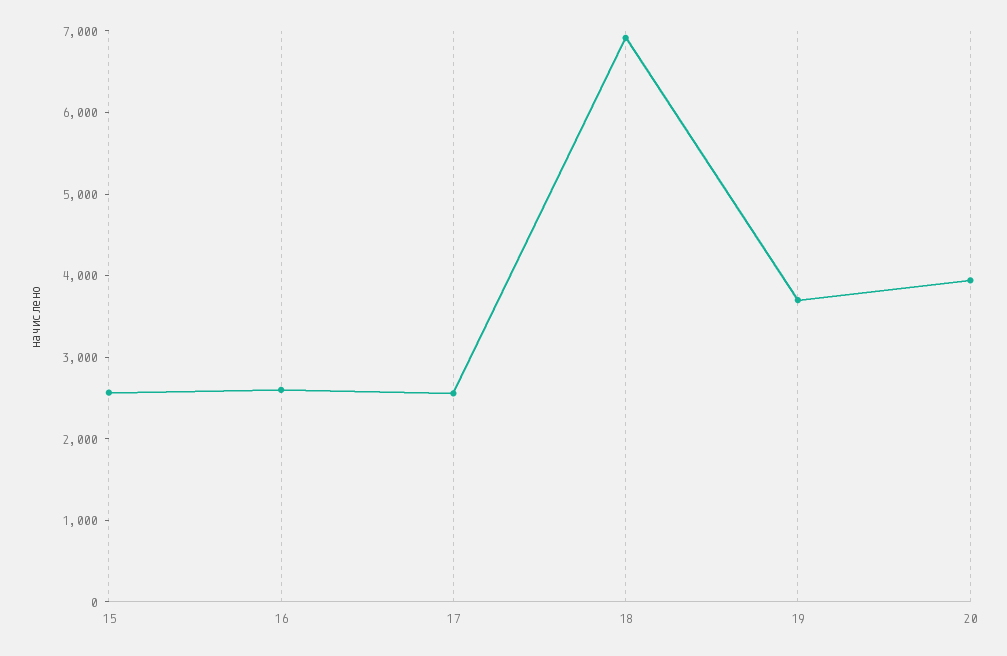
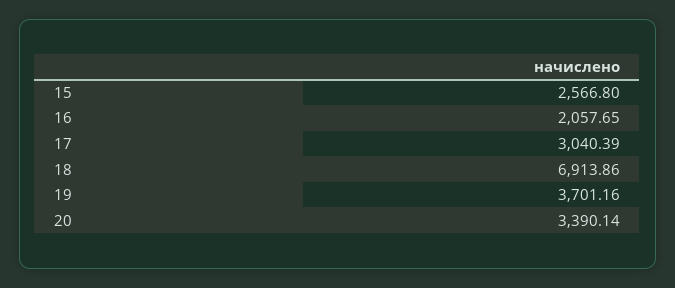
16: 2600 -> 2057.65
17: 2600 -> 3040.39
20: 4000 -> 3390.14

